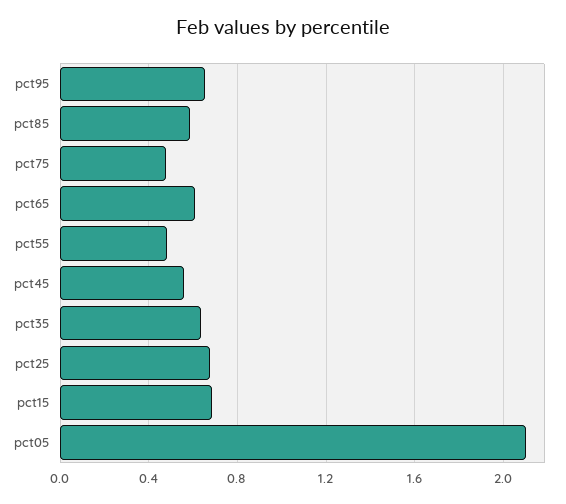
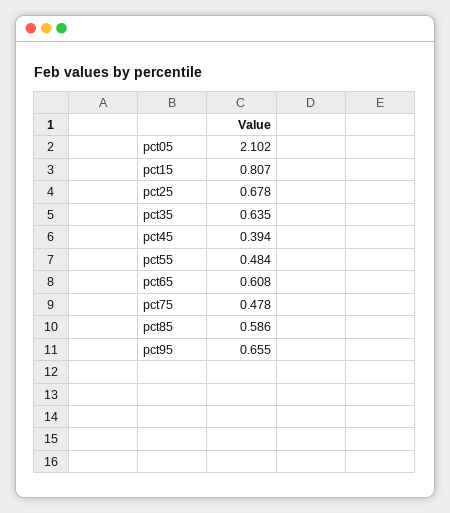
pct45: 0.55 -> 0.394
pct15: 0.7 -> 0.807

